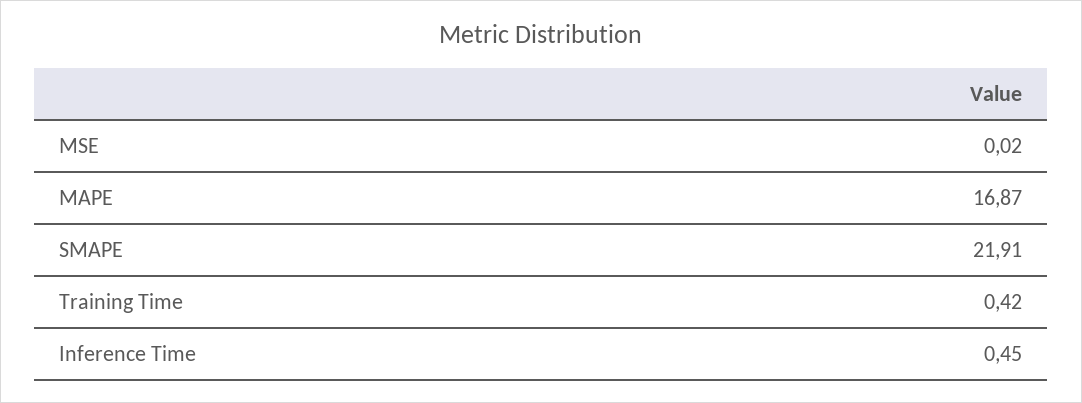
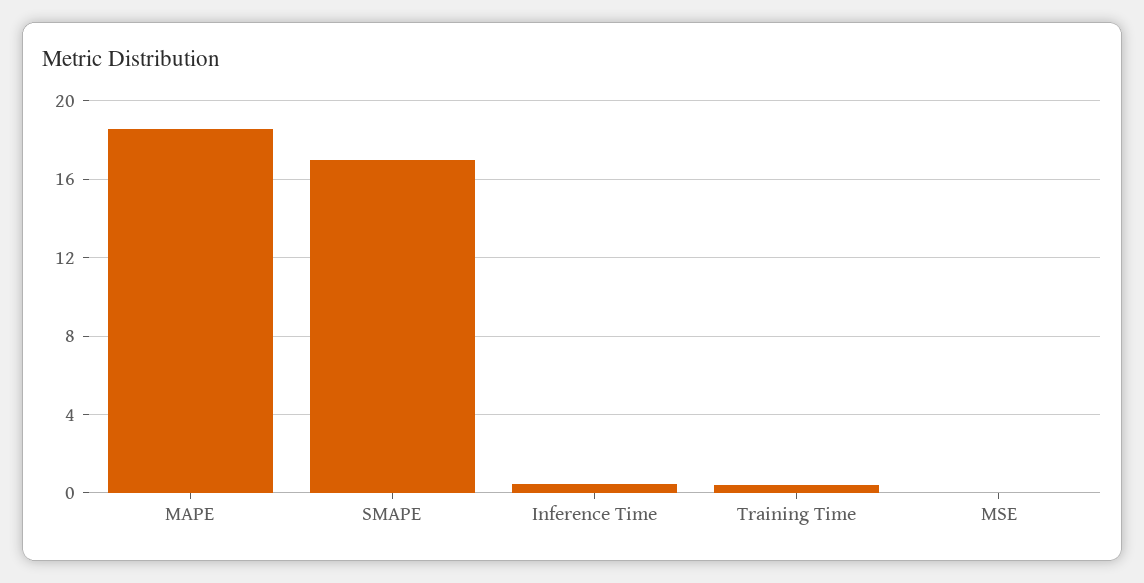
MAPE: 16.87 -> 18.5
SMAPE: 21.91 -> 17

